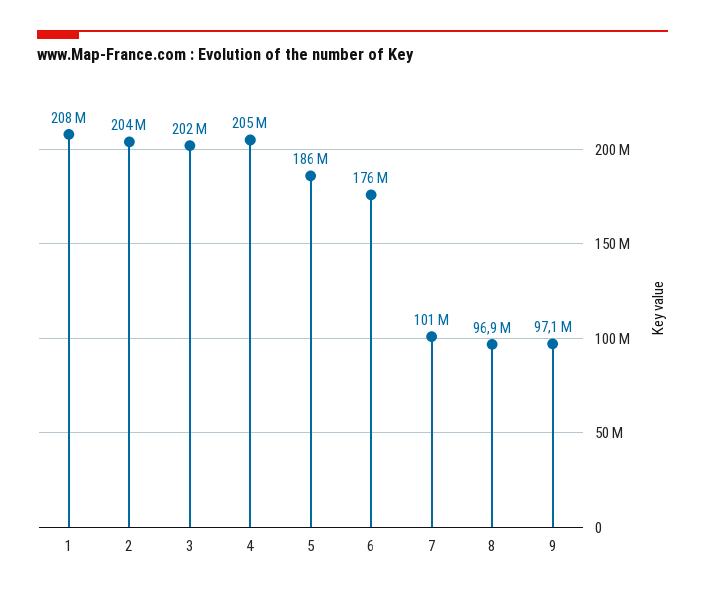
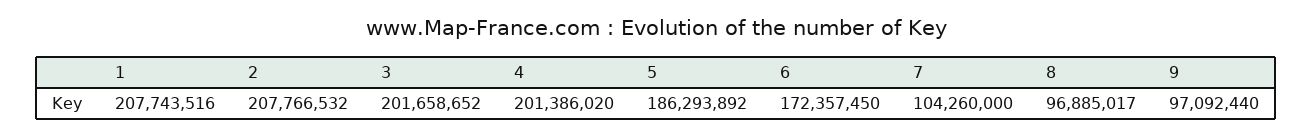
2: 204000000 -> 207766532
4: 205000000 -> 201386020
6: 176000000 -> 172357450
7: 101000000 -> 104260000

